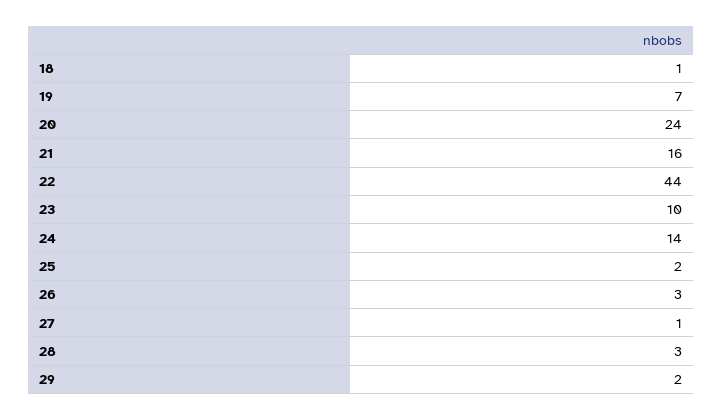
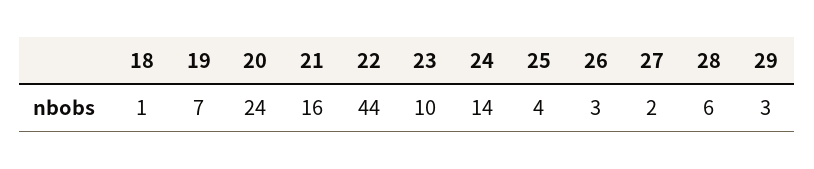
25: 2 -> 4
27: 1 -> 2
28: 3 -> 6
29: 2 -> 3

